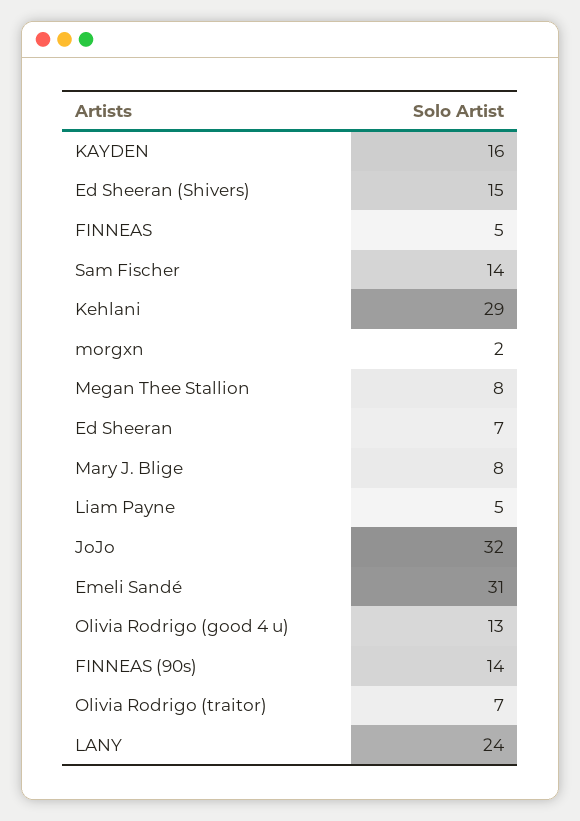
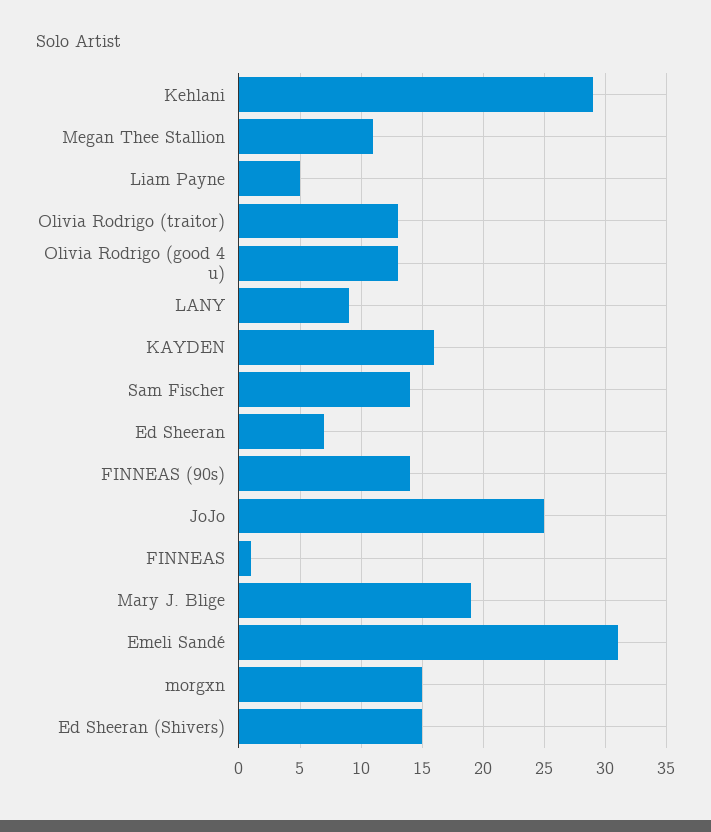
FINNEAS: 5 -> 1
morgxn: 2 -> 15
Megan Thee Stallion: 8 -> 11
Mary J. Blige: 8 -> 19
JoJo: 32 -> 25
Olivia Rodrigo (traitor): 7 -> 13
LANY: 24 -> 9

